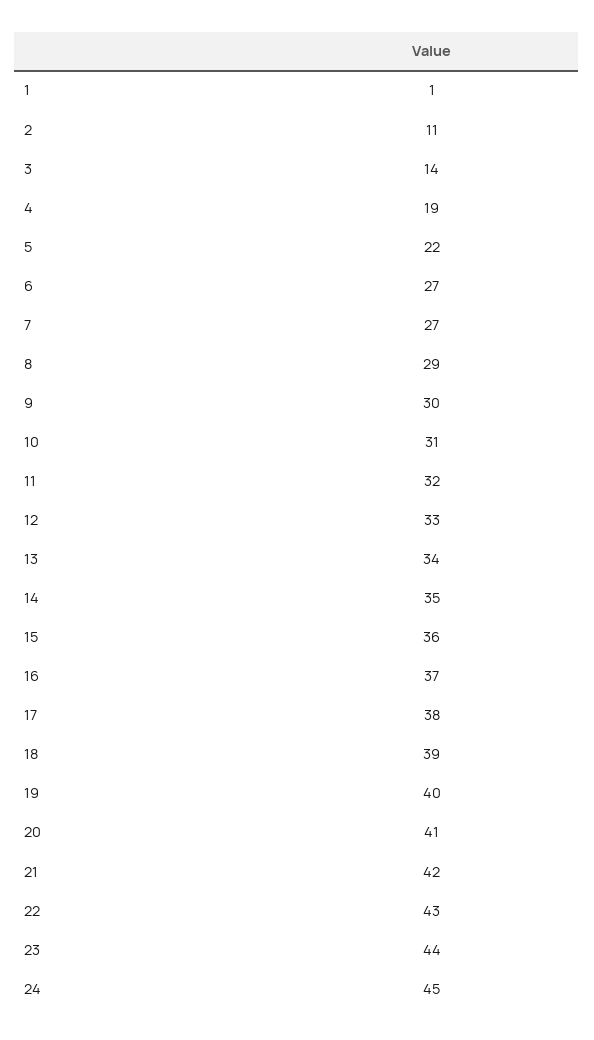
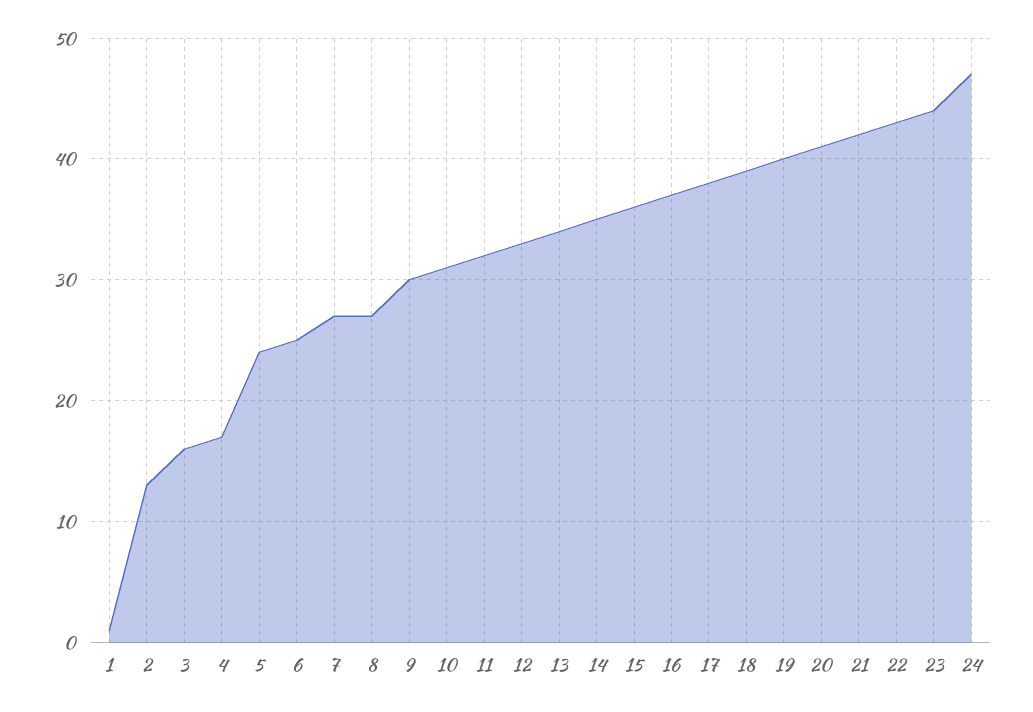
2: 11 -> 13
3: 14 -> 16
4: 19 -> 17
5: 22 -> 24
6: 27 -> 25
8: 29 -> 27
24: 45 -> 47

